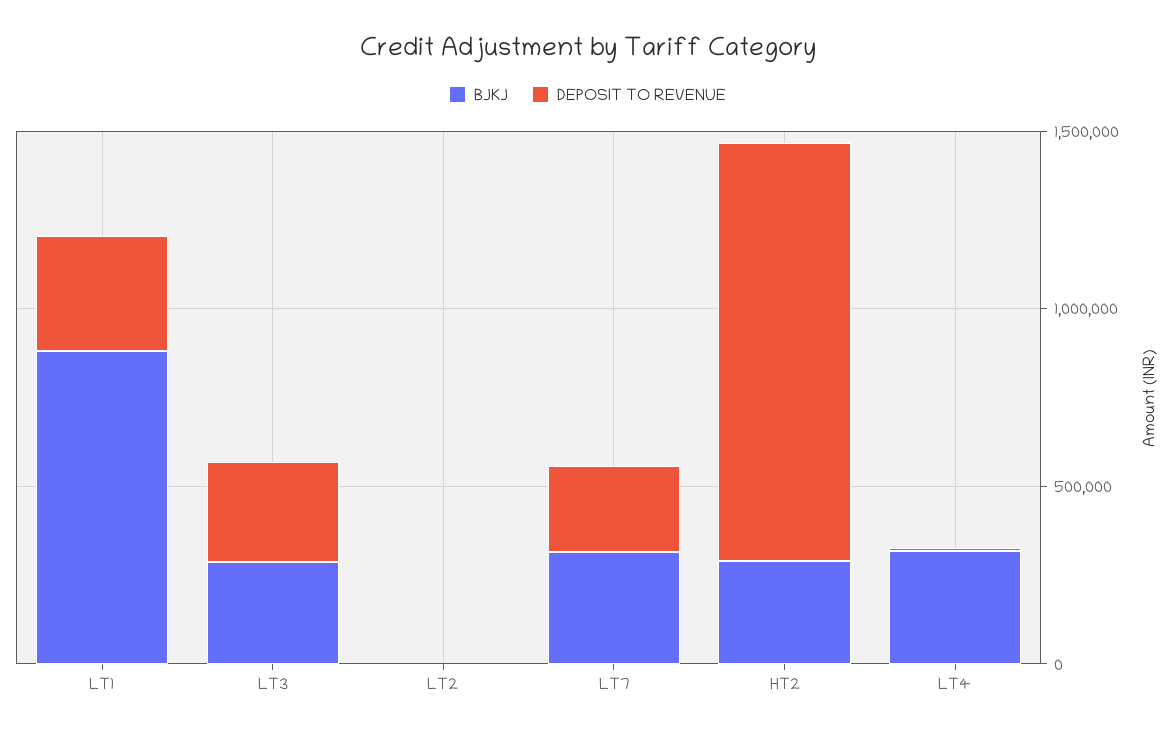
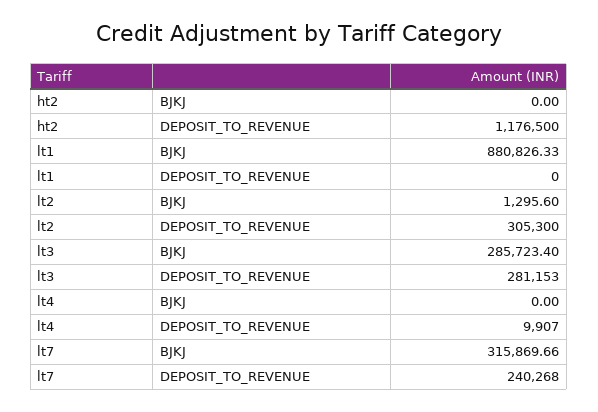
DEPOSIT TO REVENUE, LT1: 300000 -> 0
DEPOSIT TO REVENUE, LT2: 0 -> 305300
BJKJ, HT2: 300000 -> 0
BJKJ, LT4: 300000 -> 0

